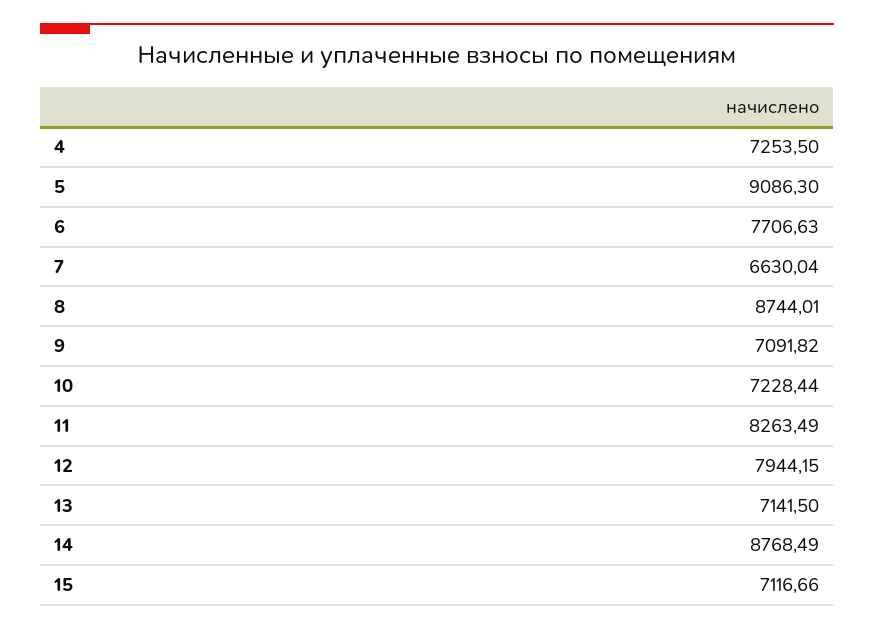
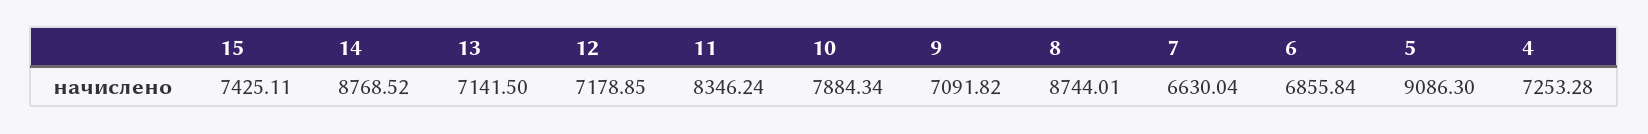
4: 7253.5 -> 7253.28
6: 7706.63 -> 6855.84
10: 7228.44 -> 7884.34
11: 8263.49 -> 8346.24
12: 7944.15 -> 7178.85
14: 8768.49 -> 8768.52
15: 7116.66 -> 7425.11

